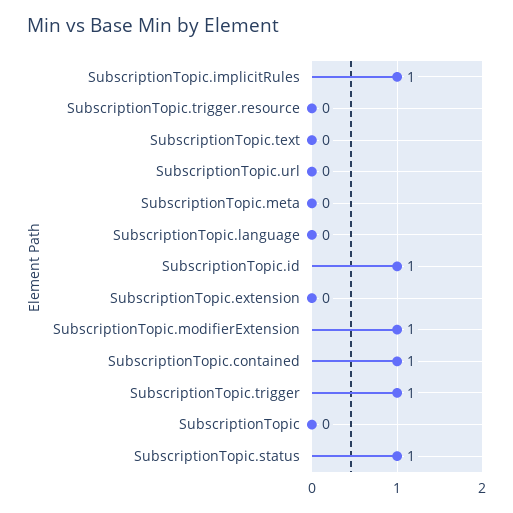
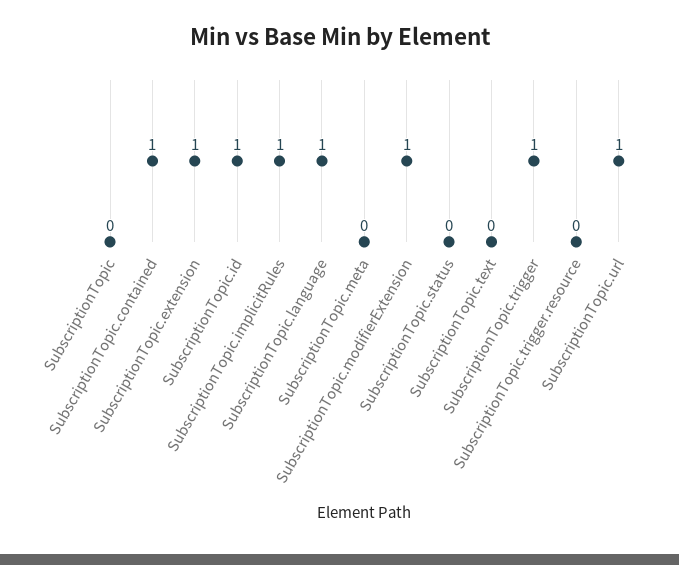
SubscriptionTopic.url: 0 -> 1
SubscriptionTopic.language: 0 -> 1
SubscriptionTopic.extension: 0 -> 1
SubscriptionTopic.status: 1 -> 0

